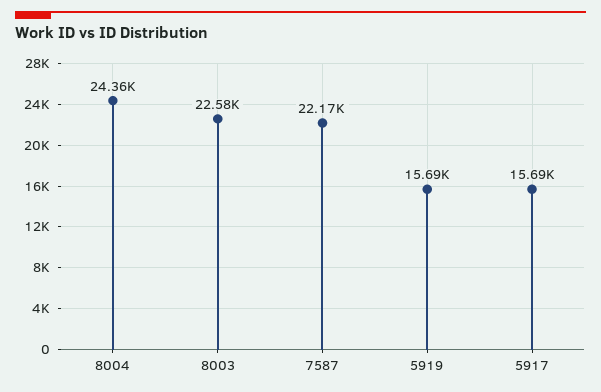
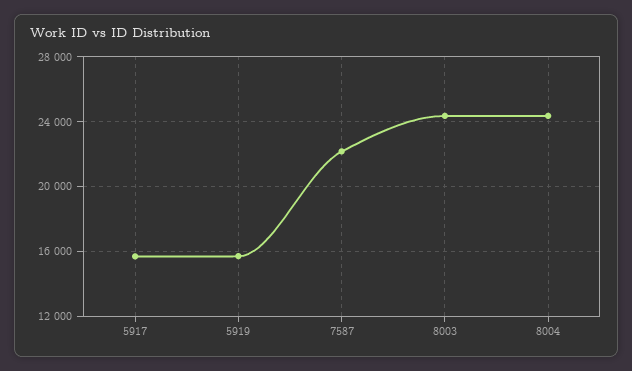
8003: 22580 -> 24500

